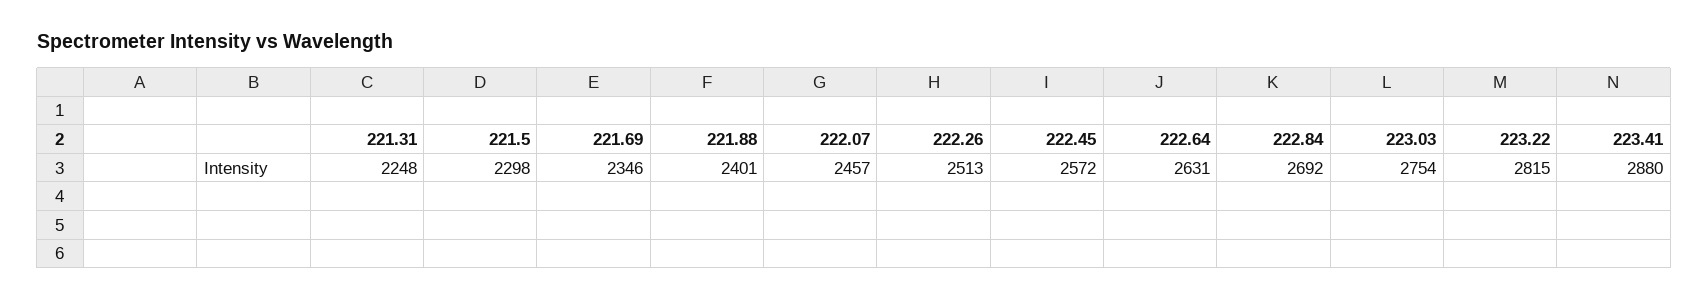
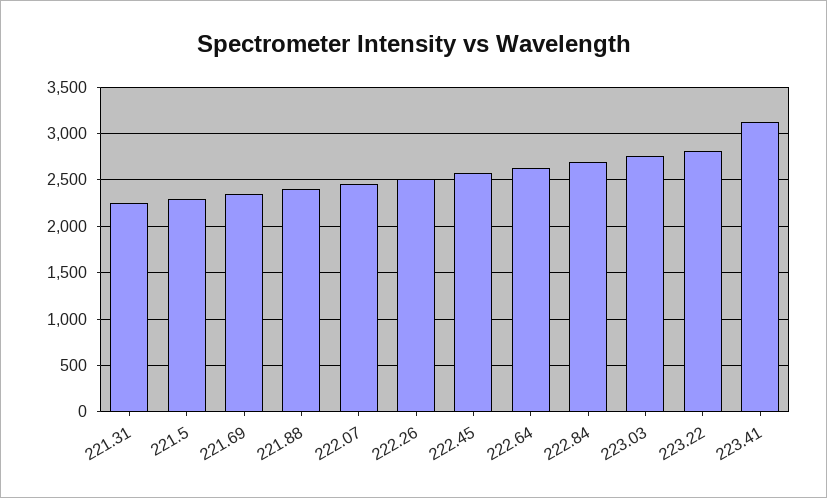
223.41: 2880 -> 3100

